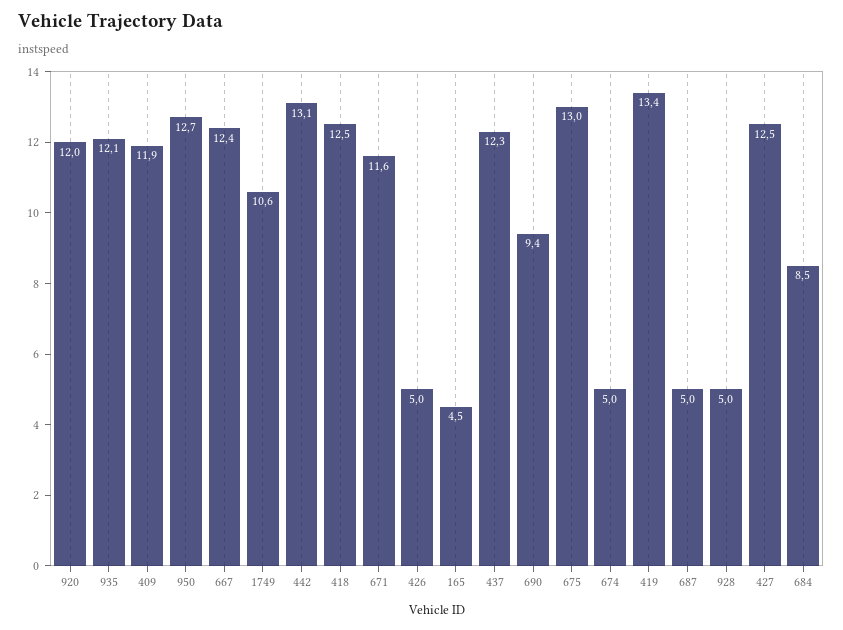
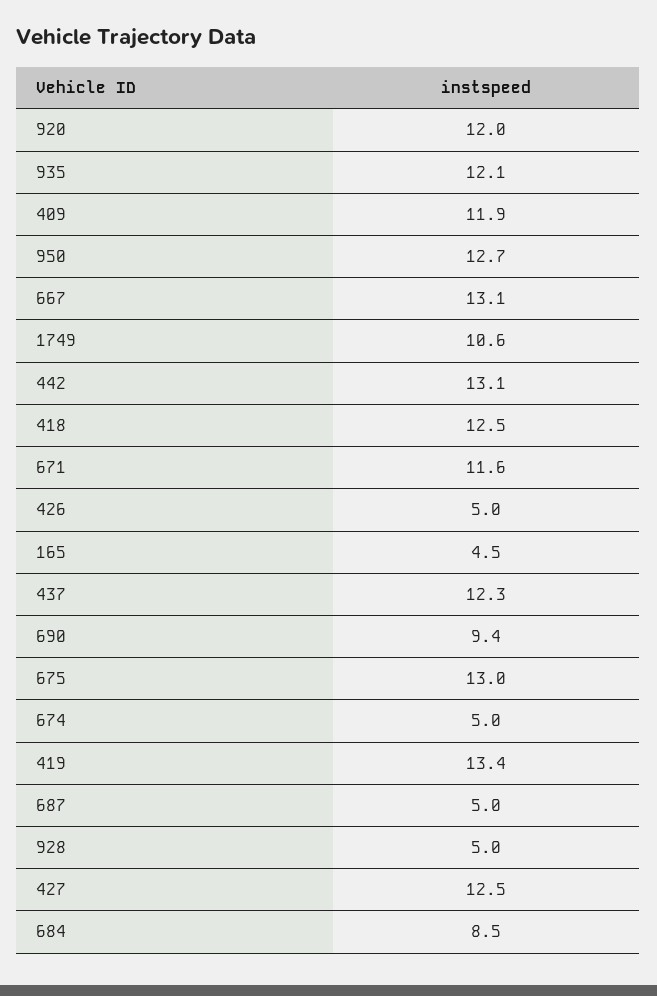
667: 12.4 -> 13.1

